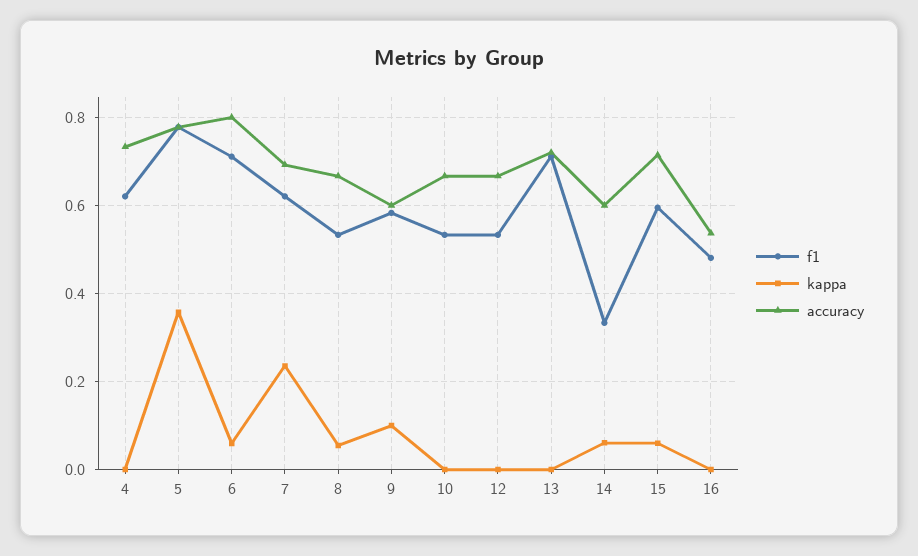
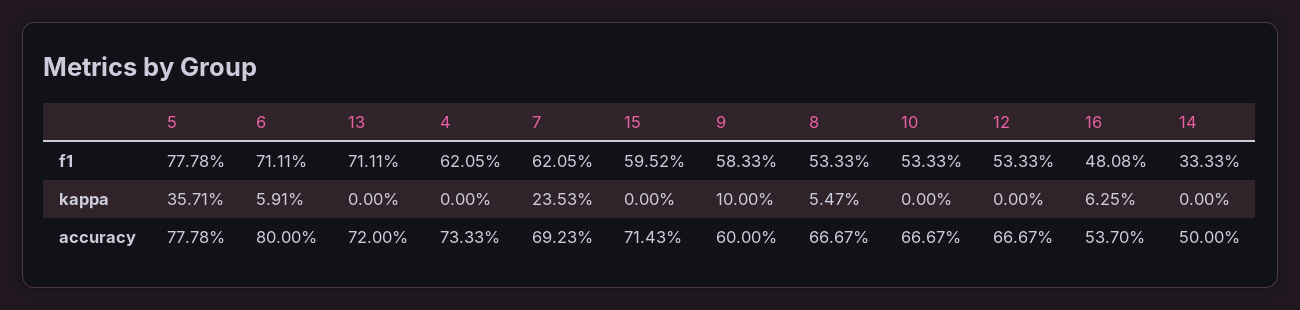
kappa, 14: 0.06 -> 0
accuracy, 14: 0.6 -> 0.5
kappa, 15: 0.06 -> 0
kappa, 16: 0 -> 0.0625

